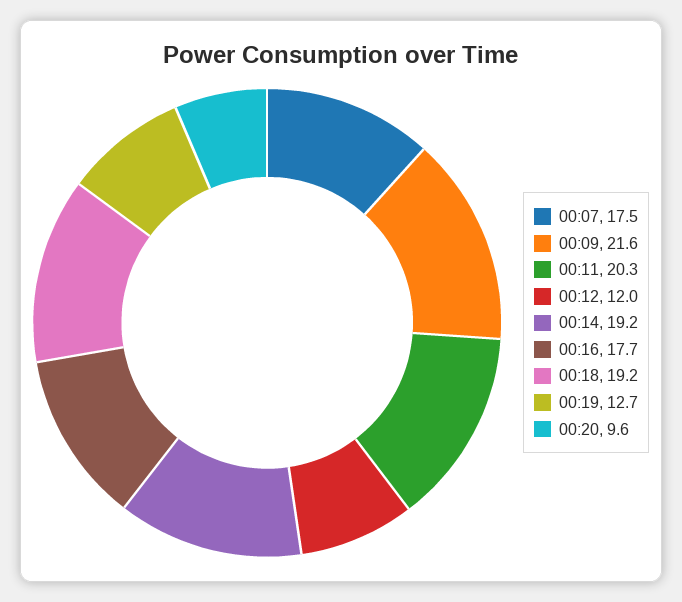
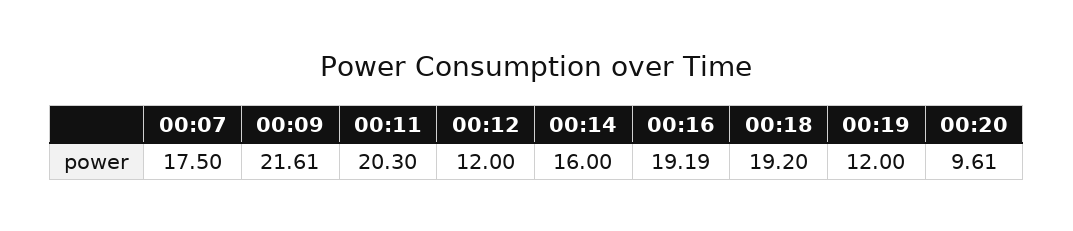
00:14: 19.2 -> 16
00:16: 17.7 -> 19.19
00:19: 12.7 -> 12

